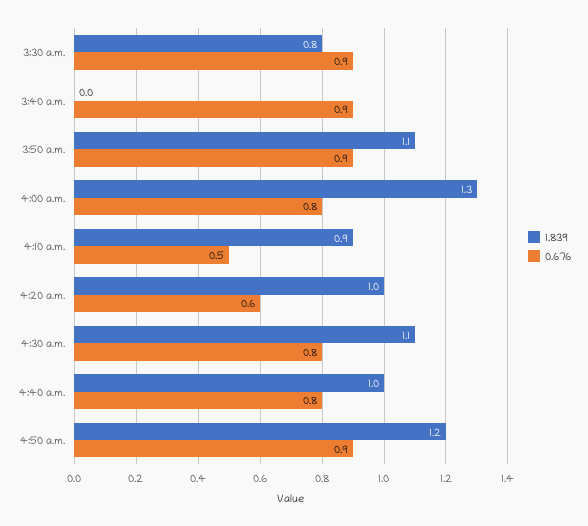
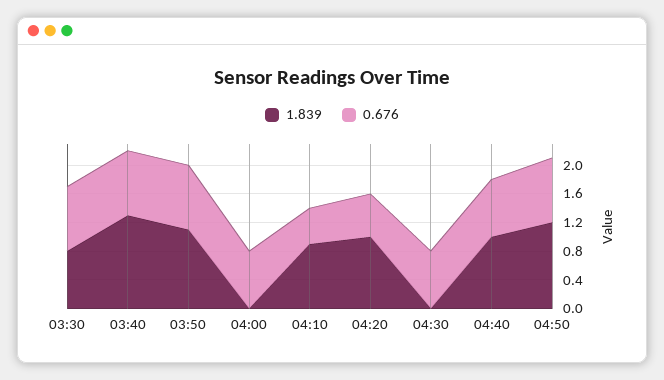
1.839, 3:40 a.m.: 0 -> 1.2
1.839, 4:00 a.m.: 1.3 -> 0
1.839, 4:30 a.m.: 1.1 -> 0

